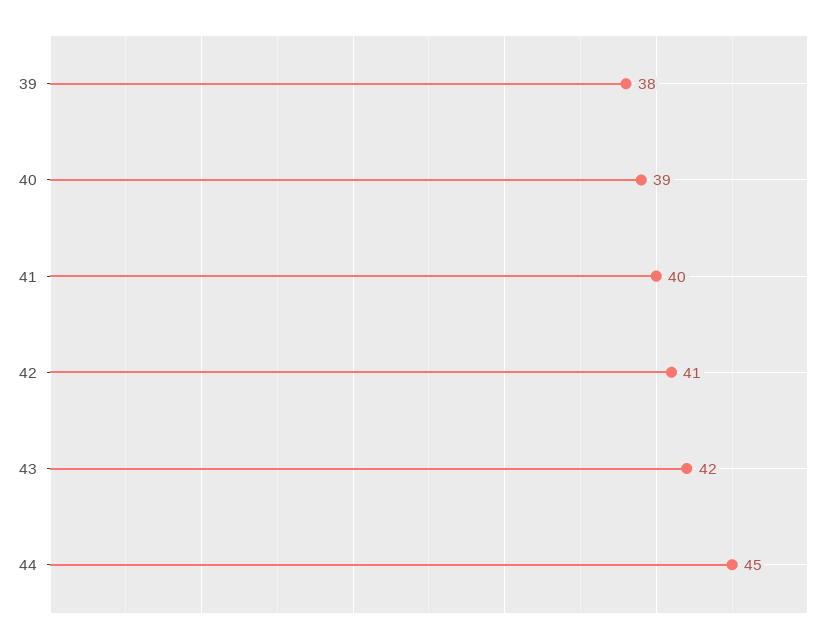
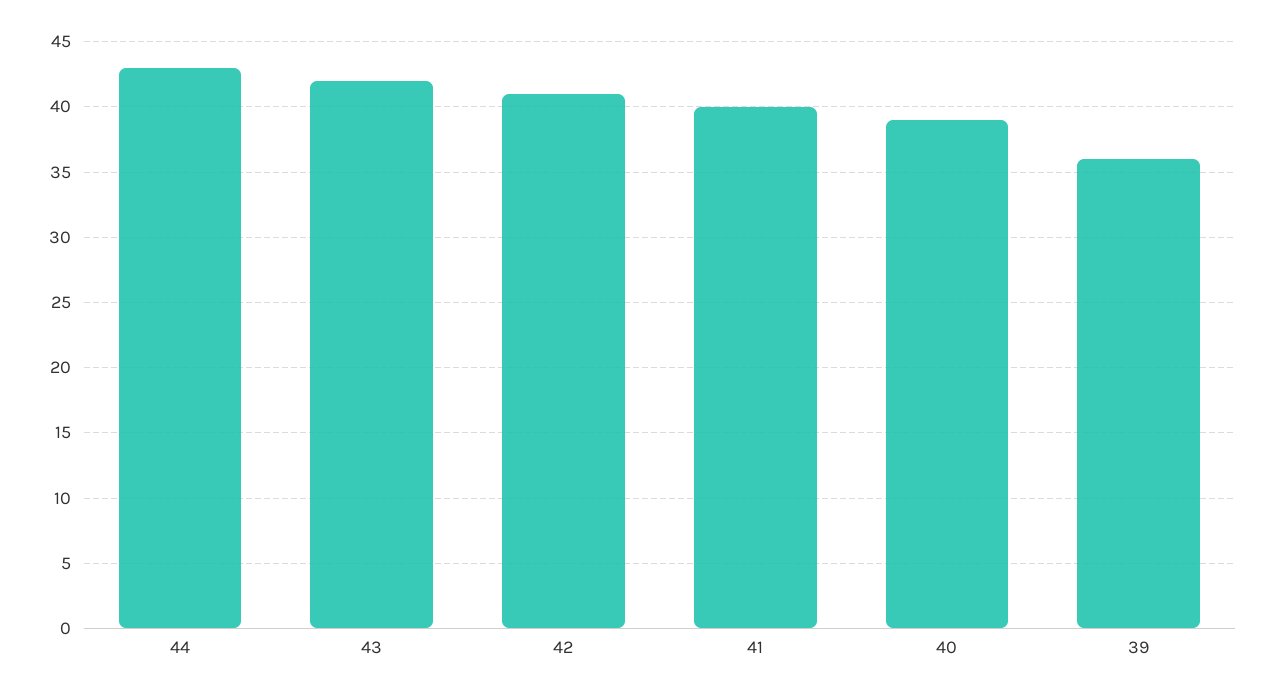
39: 38 -> 36
44: 45 -> 43

